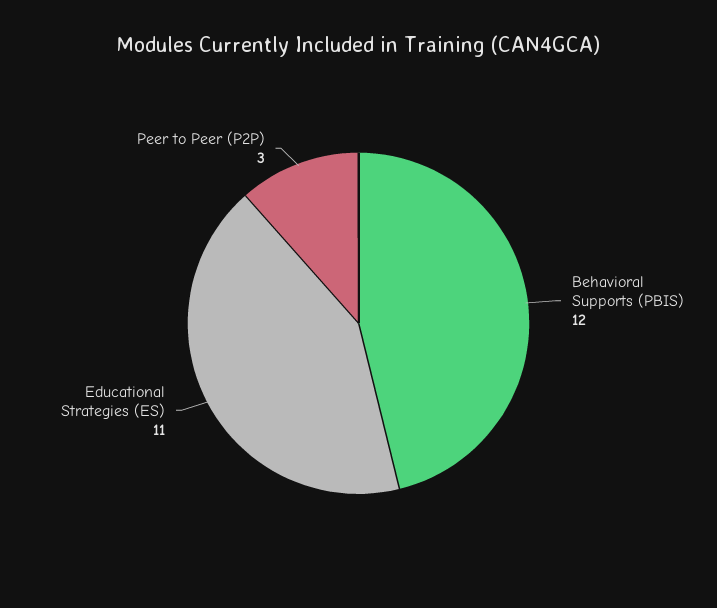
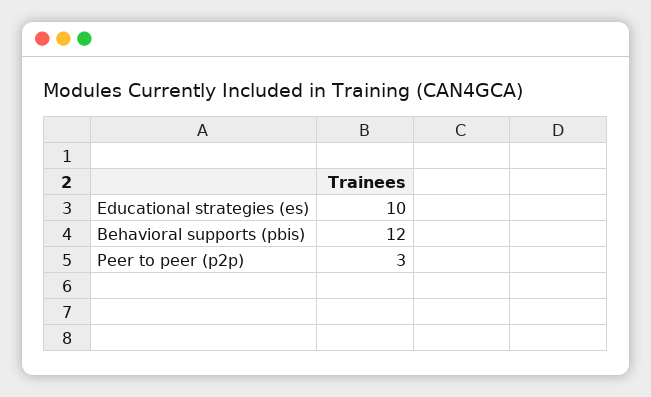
Educational Strategies (ES): 11 -> 10

